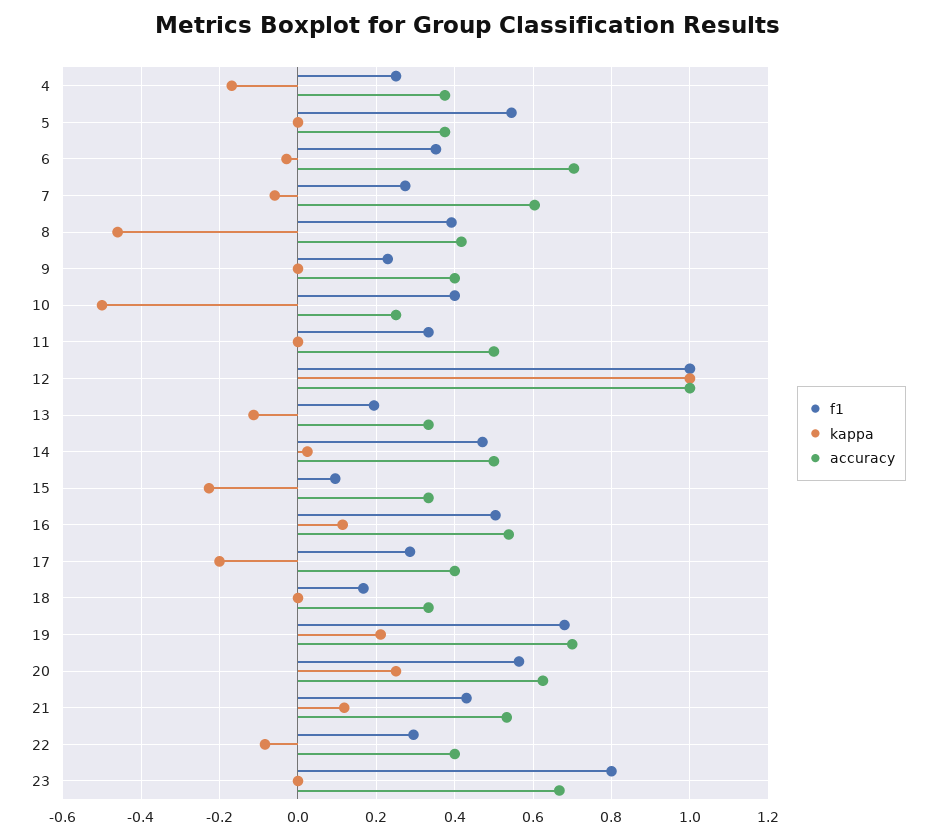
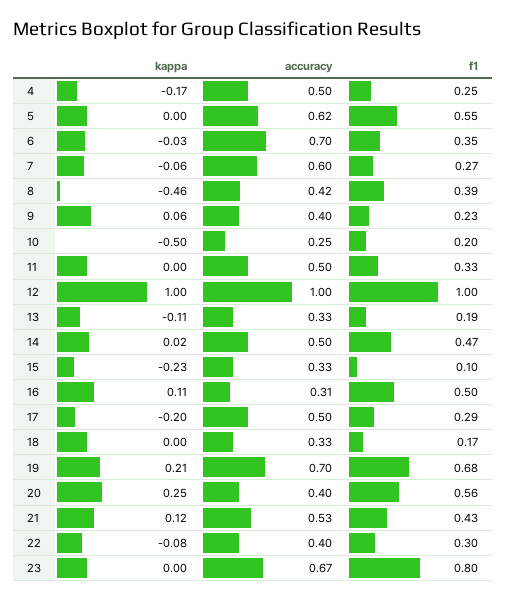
accuracy, 4: 0.38 -> 0.5
accuracy, 5: 0.38 -> 0.62
kappa, 9: 0 -> 0.06
f1, 10: 0.4 -> 0.2
accuracy, 16: 0.54 -> 0.31
accuracy, 17: 0.4 -> 0.5
accuracy, 20: 0.62 -> 0.4

